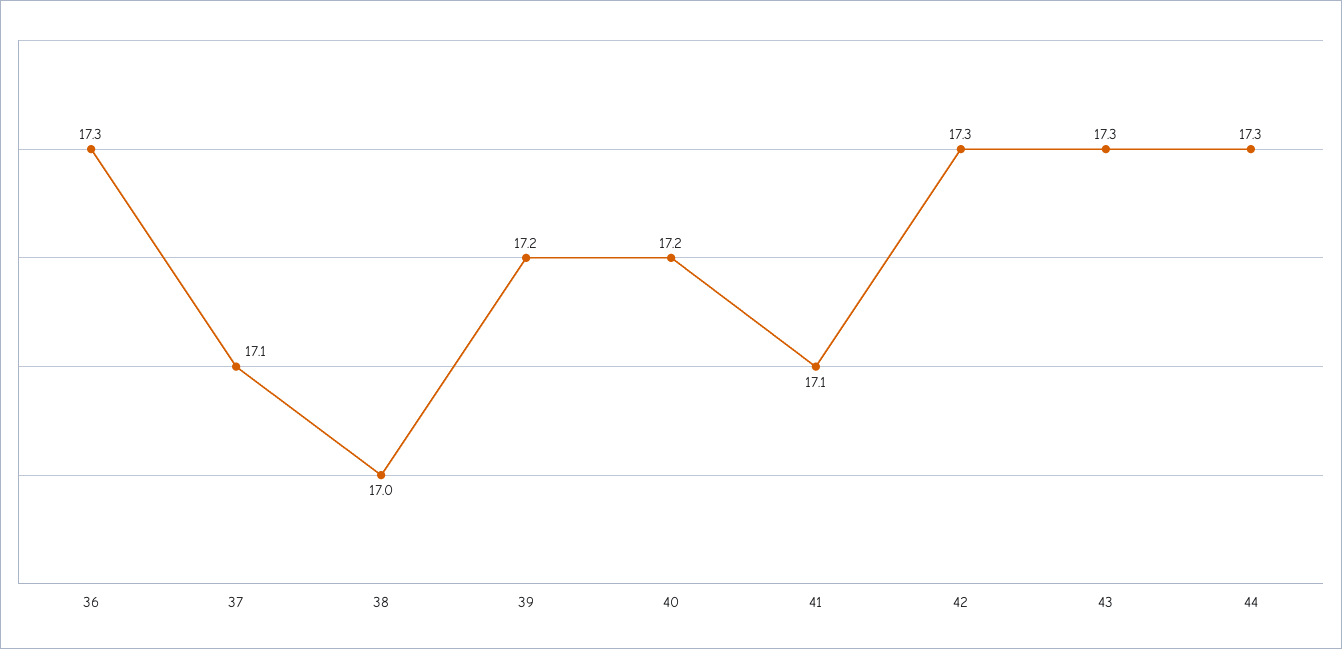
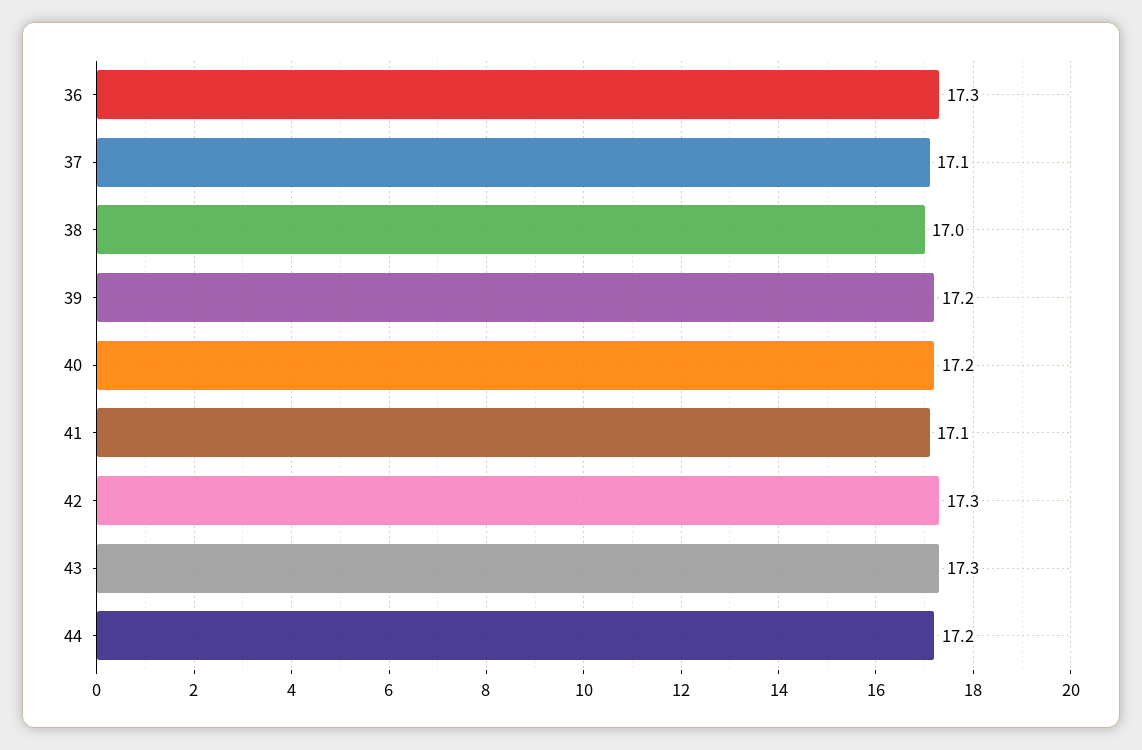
44: 17.3 -> 17.2

